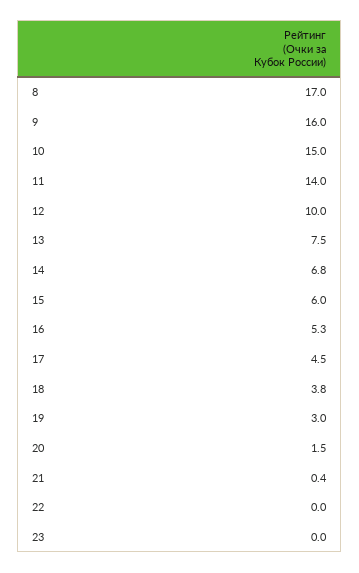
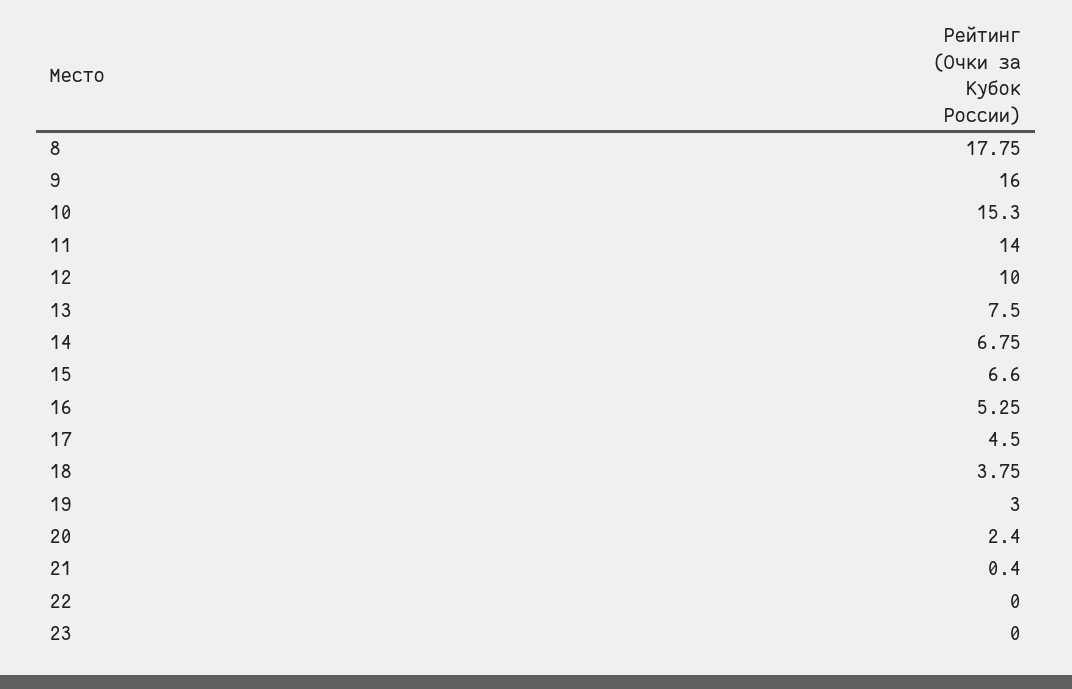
8: 17 -> 17.75
10: 15 -> 15.3
15: 6 -> 6.6
20: 1.5 -> 2.4

